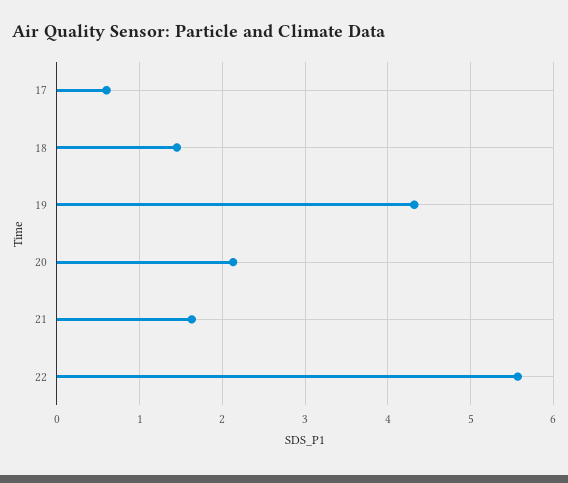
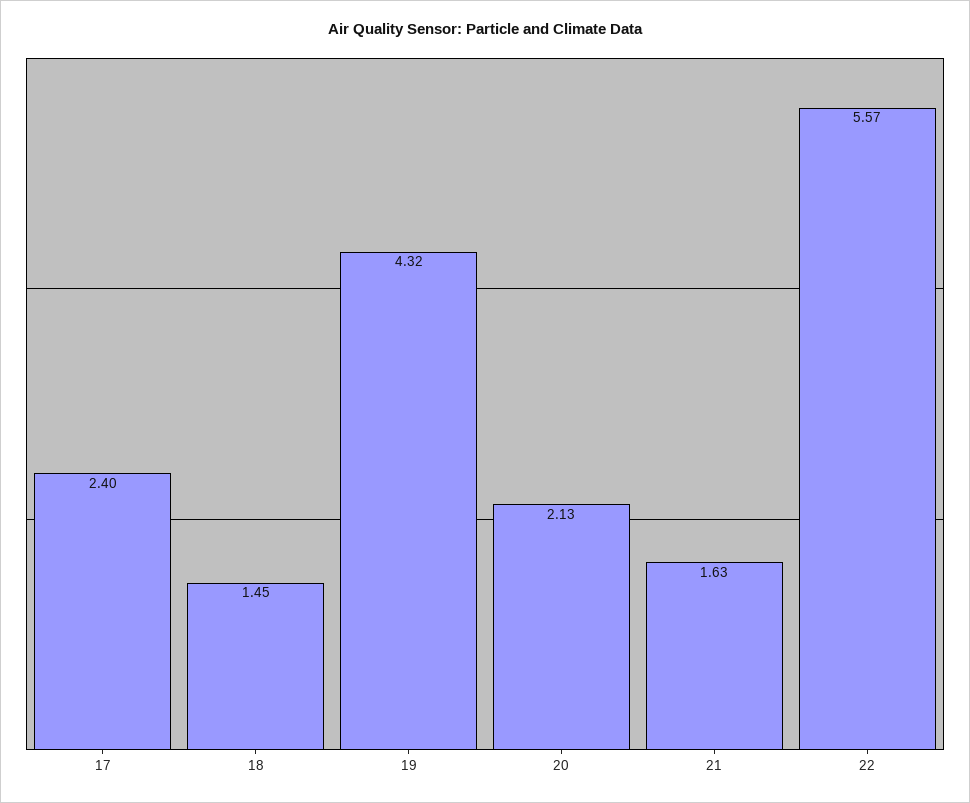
17: 0.6 -> 2.4

